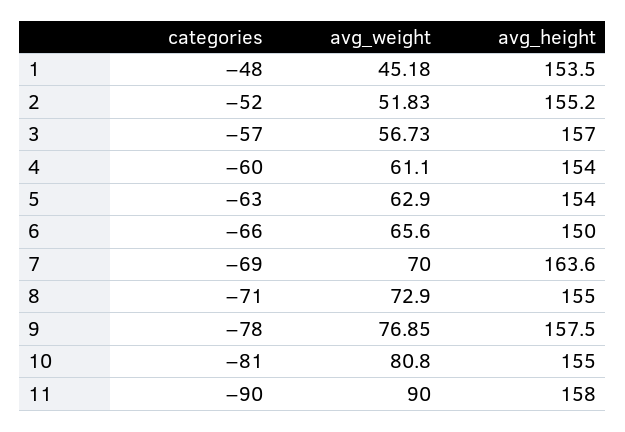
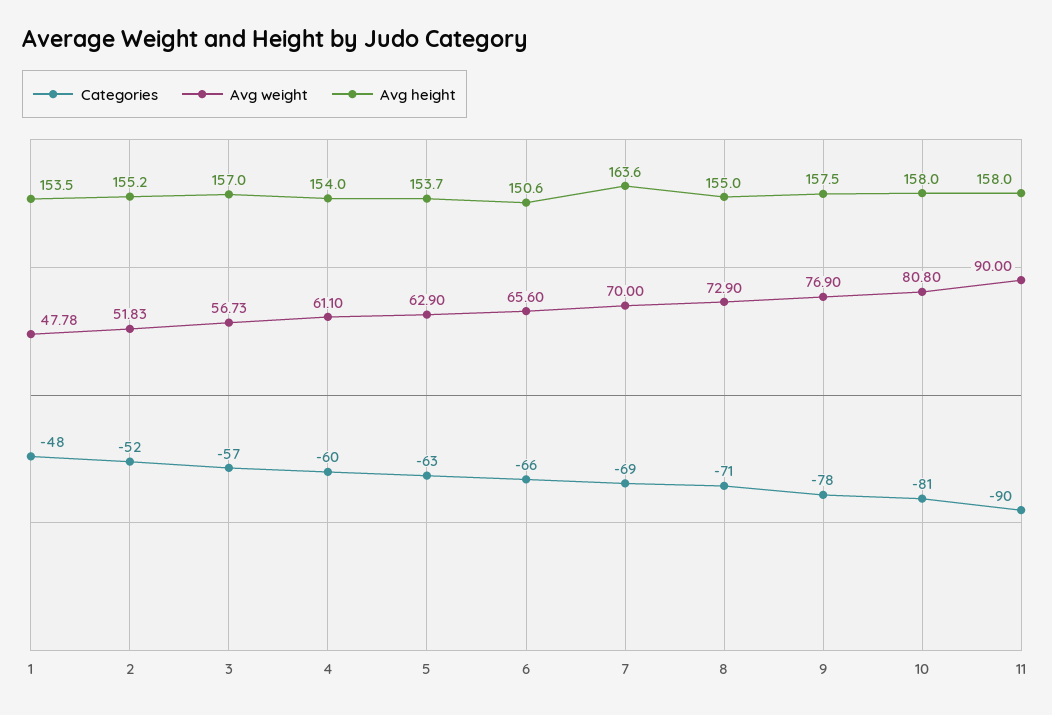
avg_weight, 1: 45.18 -> 47.78
avg_height, 5: 154 -> 153.7
avg_height, 6: 150 -> 150.6
avg_weight, 9: 76.85 -> 76.9
avg_height, 10: 155 -> 158

